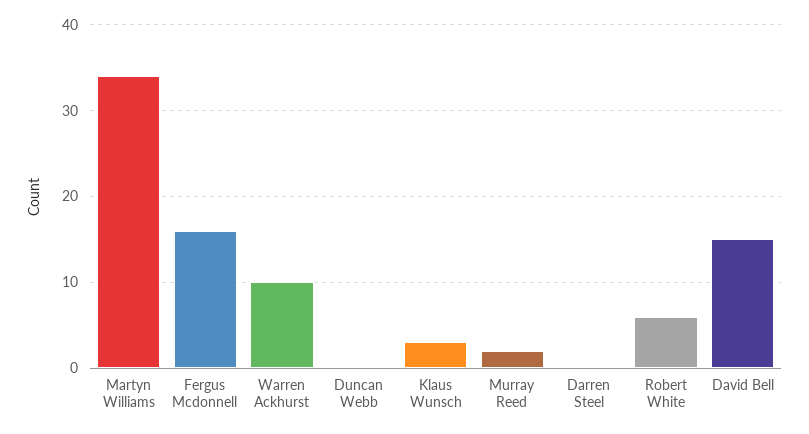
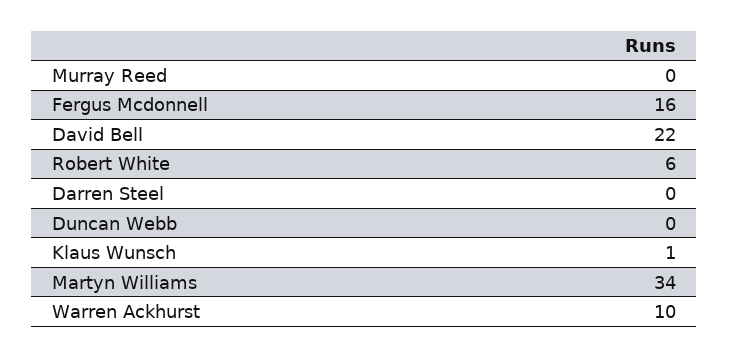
Klaus Wunsch: 3 -> 1
Murray Reed: 2 -> 0
David Bell: 15 -> 22

